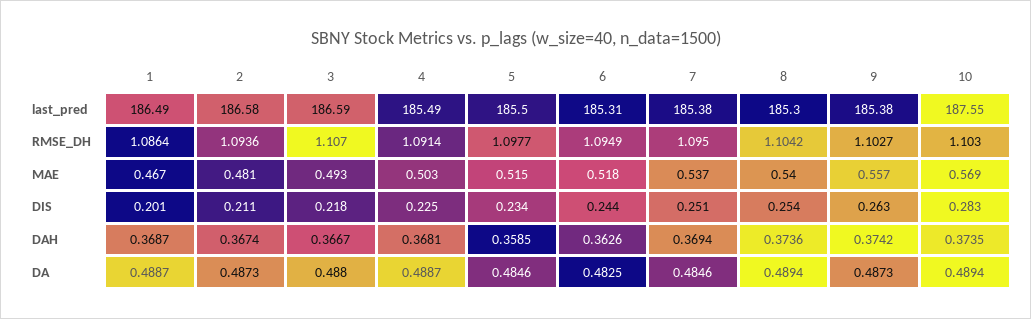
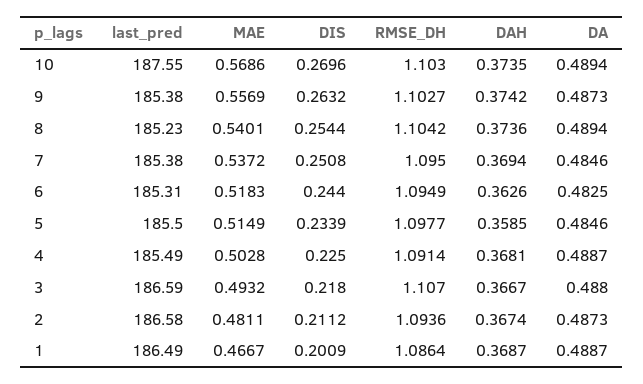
8, last_pred: 185.3 -> 185.23
10, DIS: 0.283 -> 0.2696

